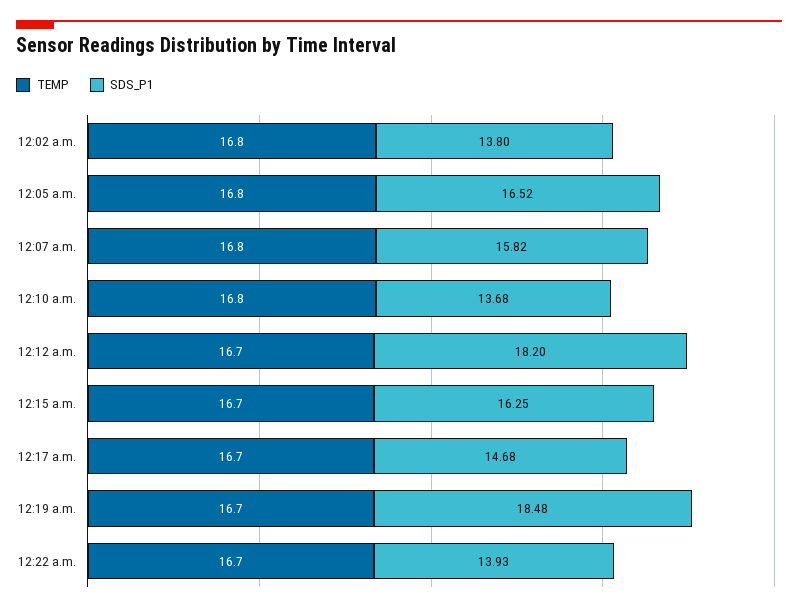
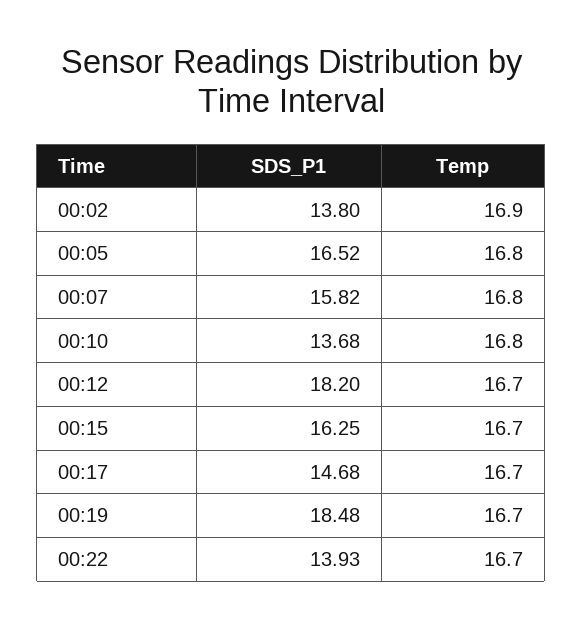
TEMP, 12:02 a.m.: 16.8 -> 16.9

